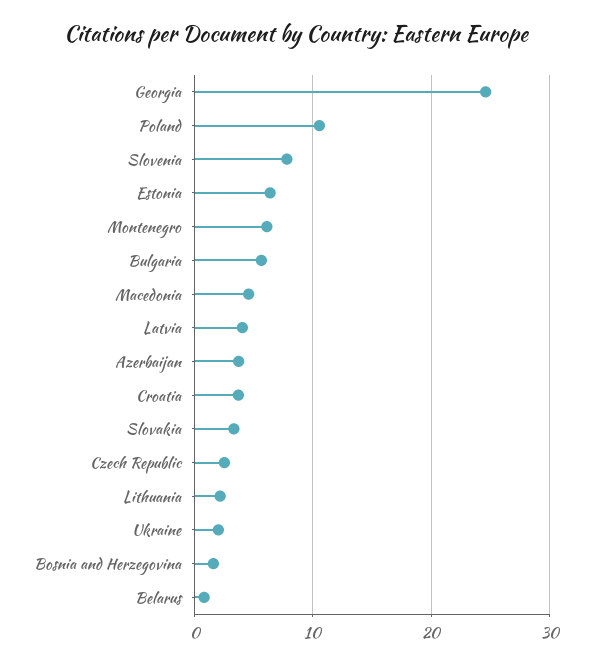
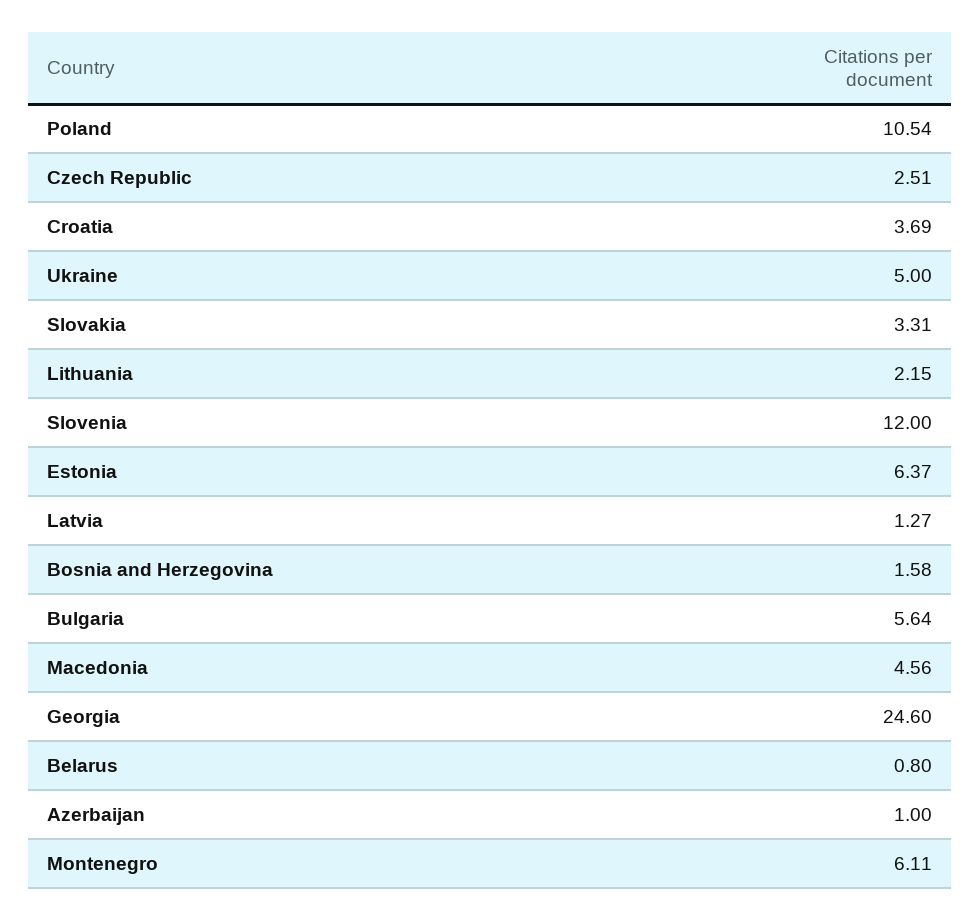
Slovenia: 8 -> 12
Latvia: 4 -> 1.27
Azerbaijan: 4 -> 1
Ukraine: 2 -> 5

